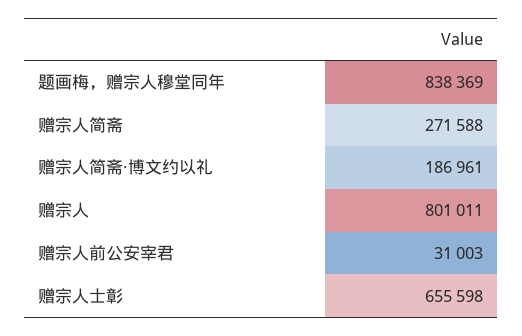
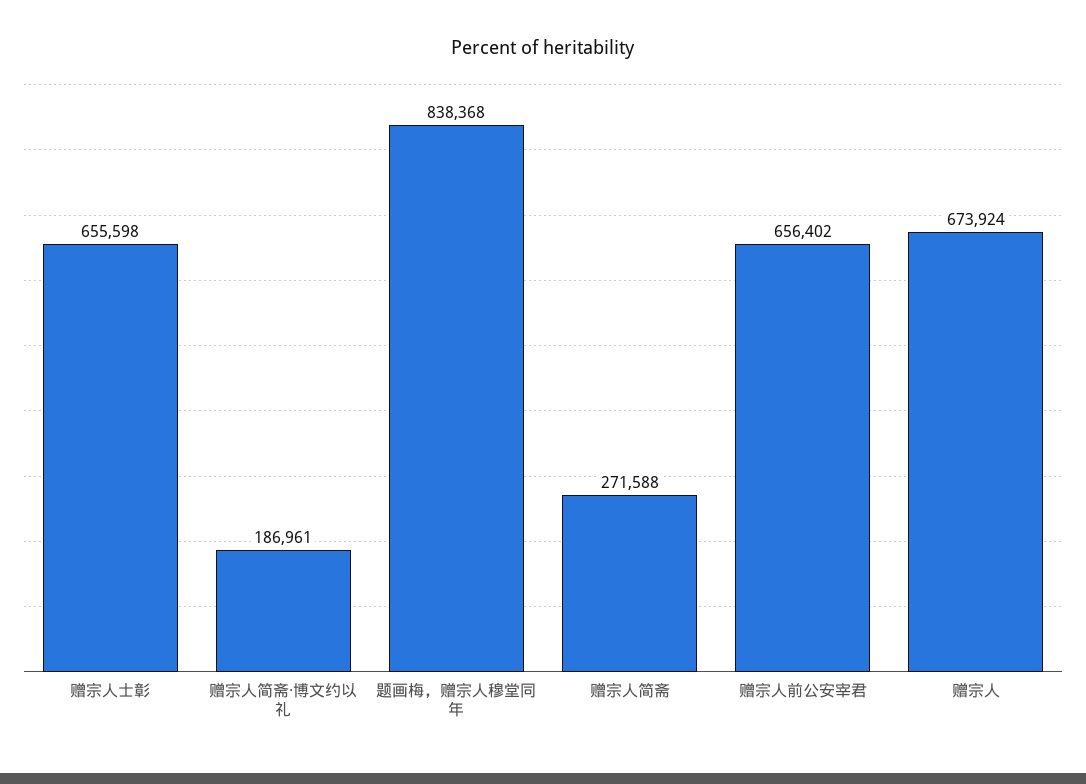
题画梅，赠宗人穆堂同年: 838369 -> 838368
赠宗人: 801011 -> 673924
赠宗人前公安宰君: 31003 -> 656402

